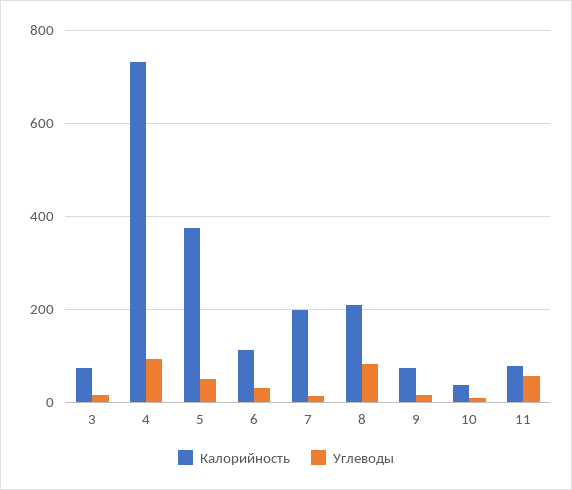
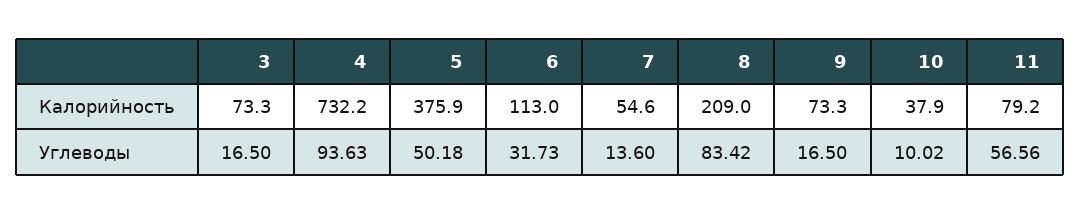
Калорийность, 7: 200 -> 54.6

